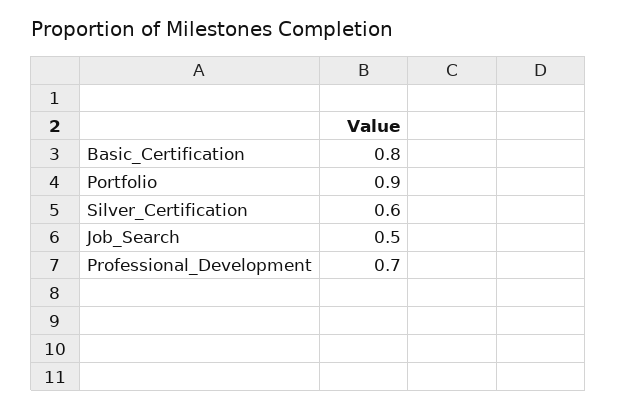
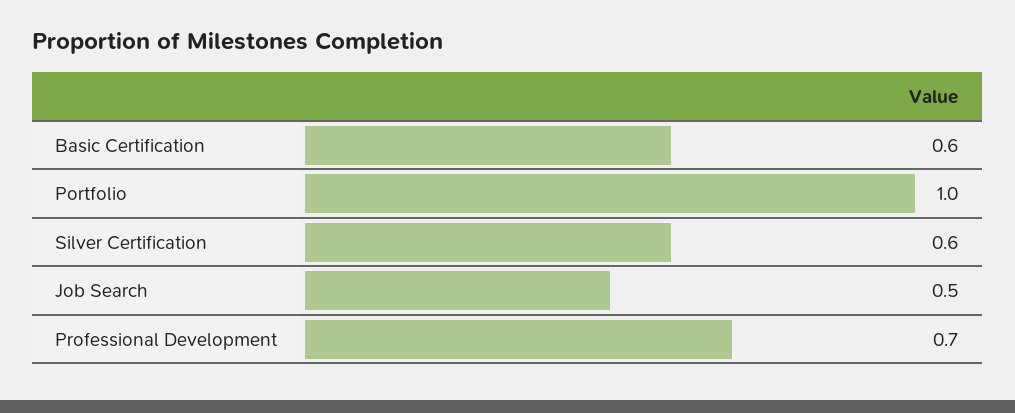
Basic_Certification: 0.8 -> 0.6
Portfolio: 0.9 -> 1

